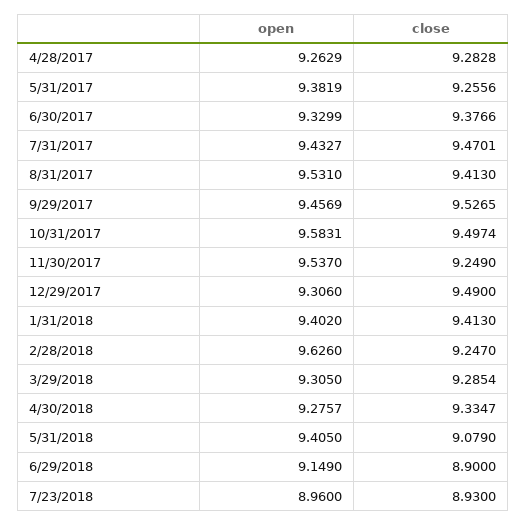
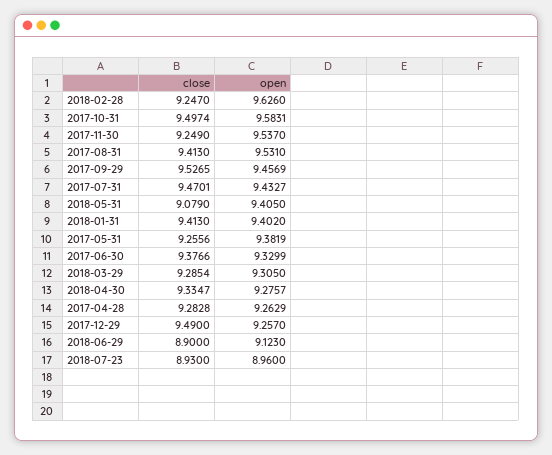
open, 12/29/2017: 9.306 -> 9.257
open, 6/29/2018: 9.149 -> 9.123

